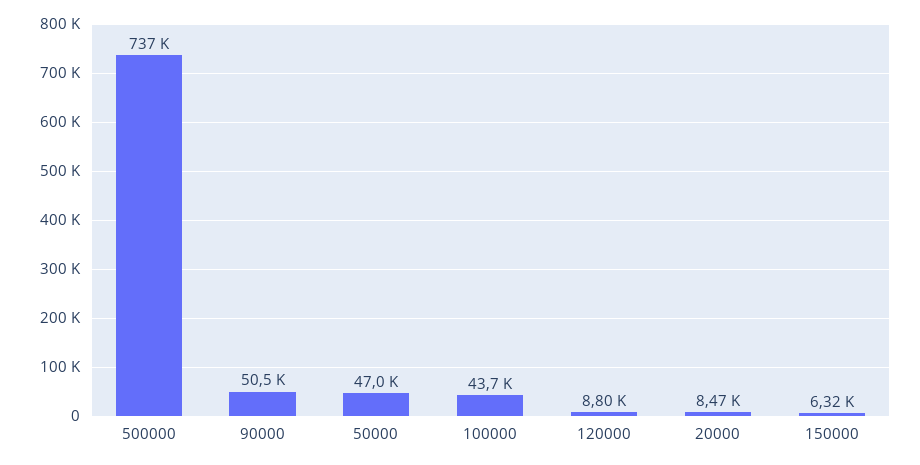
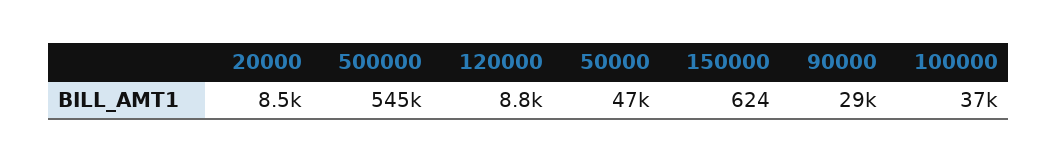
500000: 737000 -> 545000
90000: 50500 -> 29000
100000: 43700 -> 37000
150000: 6320 -> 624

